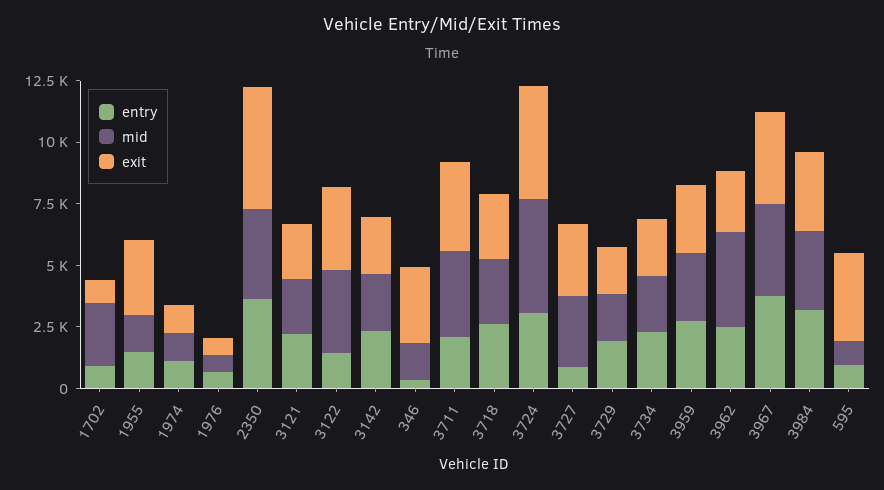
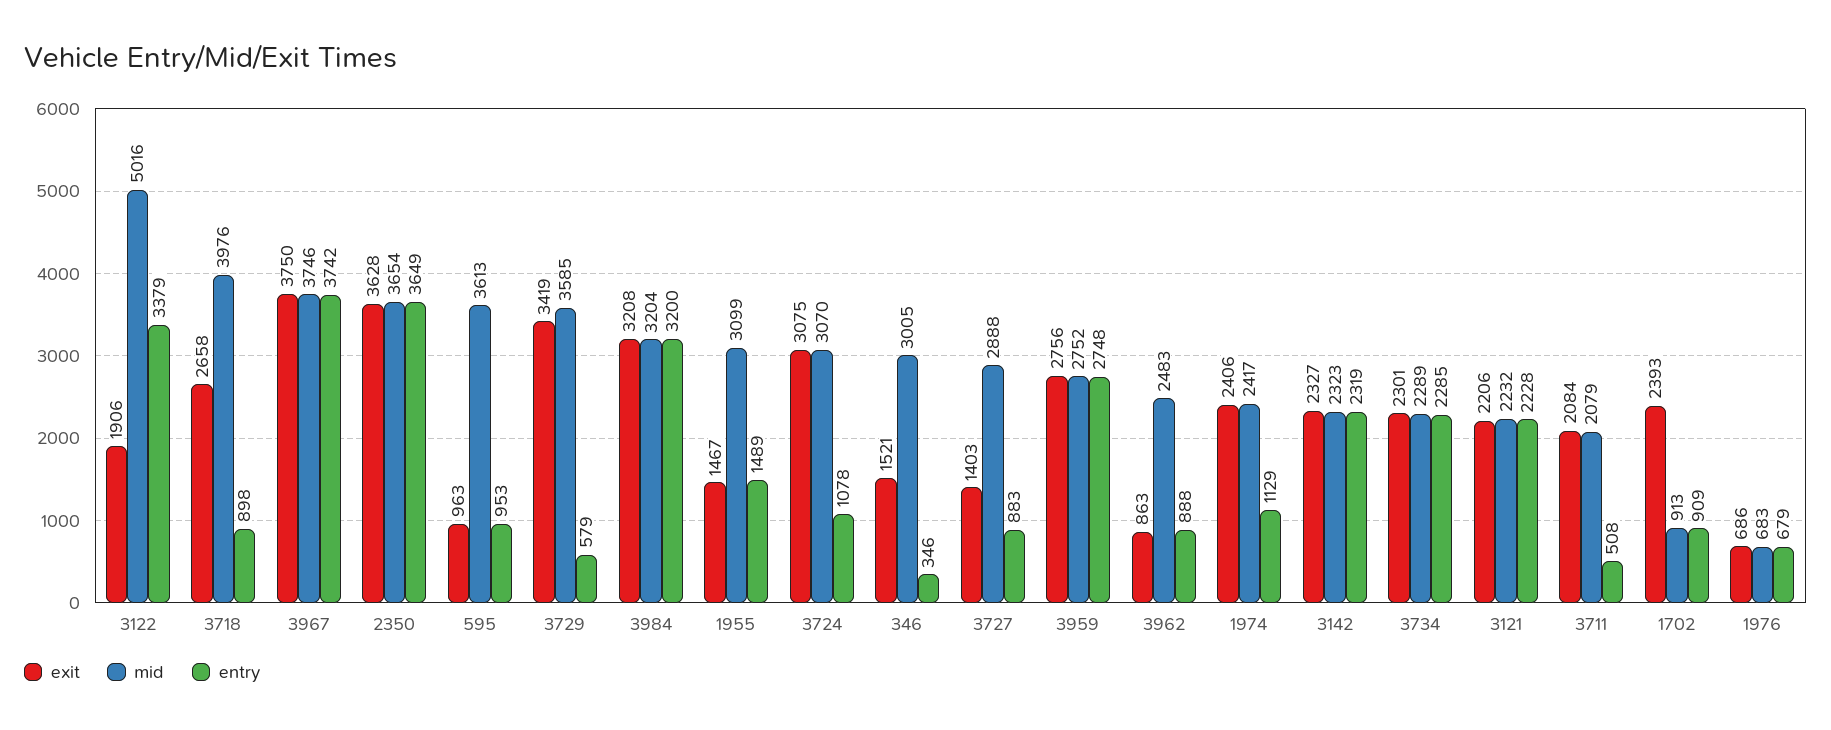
mid, 1702: 2500 -> 913
exit, 1702: 1000 -> 2393
mid, 1955: 1500 -> 3099
exit, 1955: 3000 -> 1467
mid, 1974: 1000 -> 2417
exit, 1974: 1000 -> 2406
exit, 2350: 5000 -> 3628
entry, 3122: 1500 -> 3379
mid, 3122: 3500 -> 5016
exit, 3122: 3500 -> 1906
mid, 346: 1500 -> 3005
exit, 346: 3000 -> 1521
entry, 3711: 2000 -> 508
mid, 3711: 3500 -> 2079
exit, 3711: 3500 -> 2084
entry, 3718: 2500 -> 898
mid, 3718: 2500 -> 3976
entry, 3724: 3000 -> 1078
mid, 3724: 4500 -> 3070
exit, 3724: 4500 -> 3075
exit, 3727: 3000 -> 1403
entry, 3729: 2000 -> 579
mid, 3729: 2000 -> 3585
exit, 3729: 2000 -> 3419
entry, 3962: 2500 -> 888
mid, 3962: 4000 -> 2483
exit, 3962: 2500 -> 863
mid, 595: 1000 -> 3613
exit, 595: 3500 -> 963

